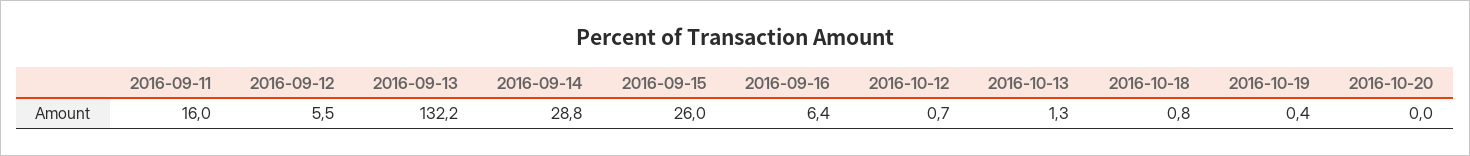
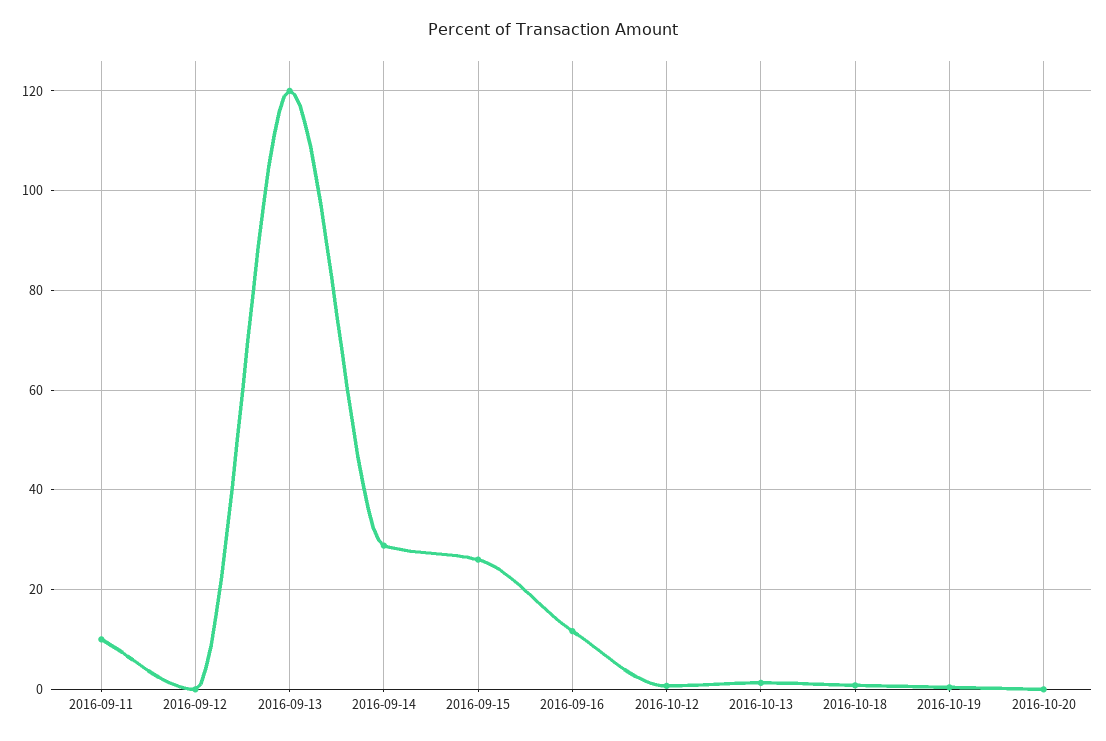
2016-09-11: 16 -> 10
2016-09-12: 5.5 -> 0
2016-09-13: 132.2 -> 120
2016-09-16: 6.4 -> 12

